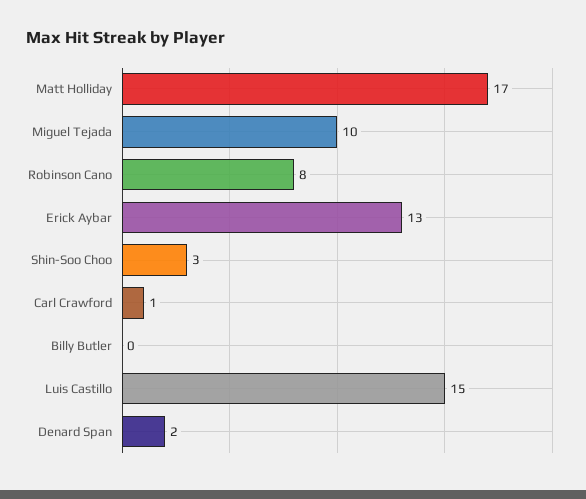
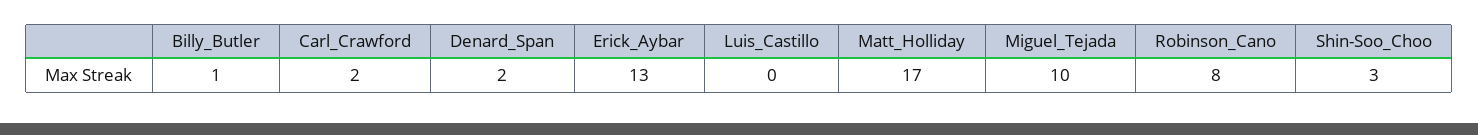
Carl Crawford: 1 -> 2
Billy Butler: 0 -> 1
Luis Castillo: 15 -> 0

